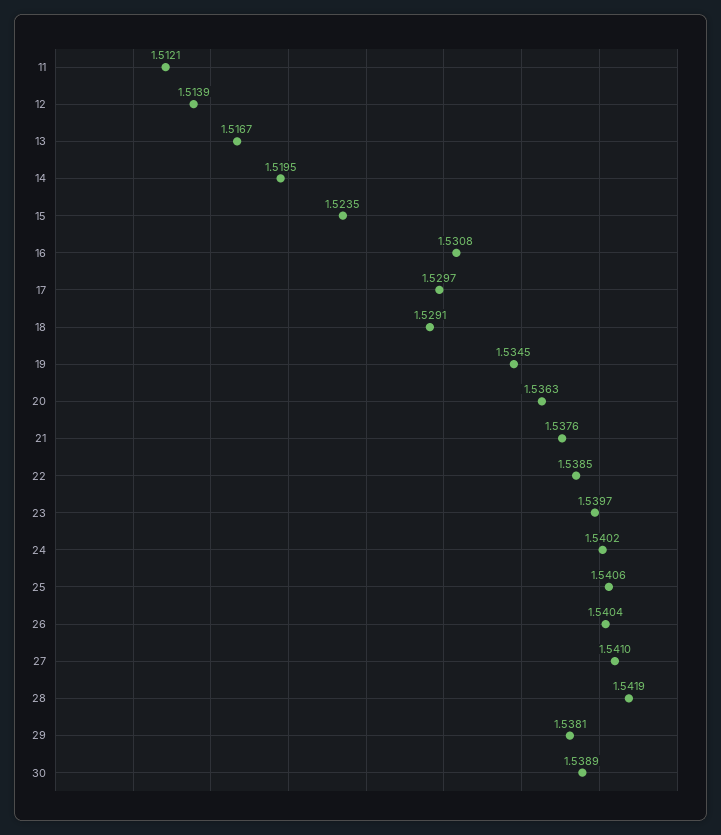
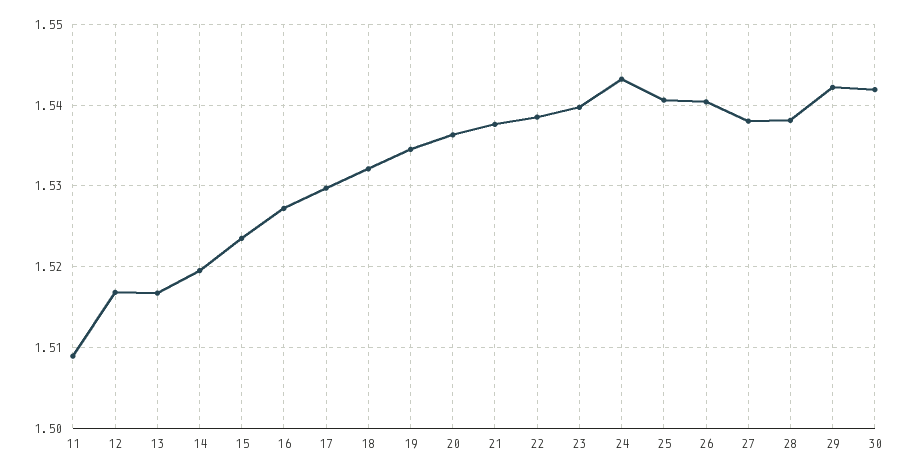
11: 1.5121 -> 1.509
12: 1.5139 -> 1.517
16: 1.5308 -> 1.527
18: 1.5291 -> 1.532
24: 1.5402 -> 1.543
27: 1.541 -> 1.538
28: 1.5419 -> 1.538
29: 1.5381 -> 1.542
30: 1.5389 -> 1.542

